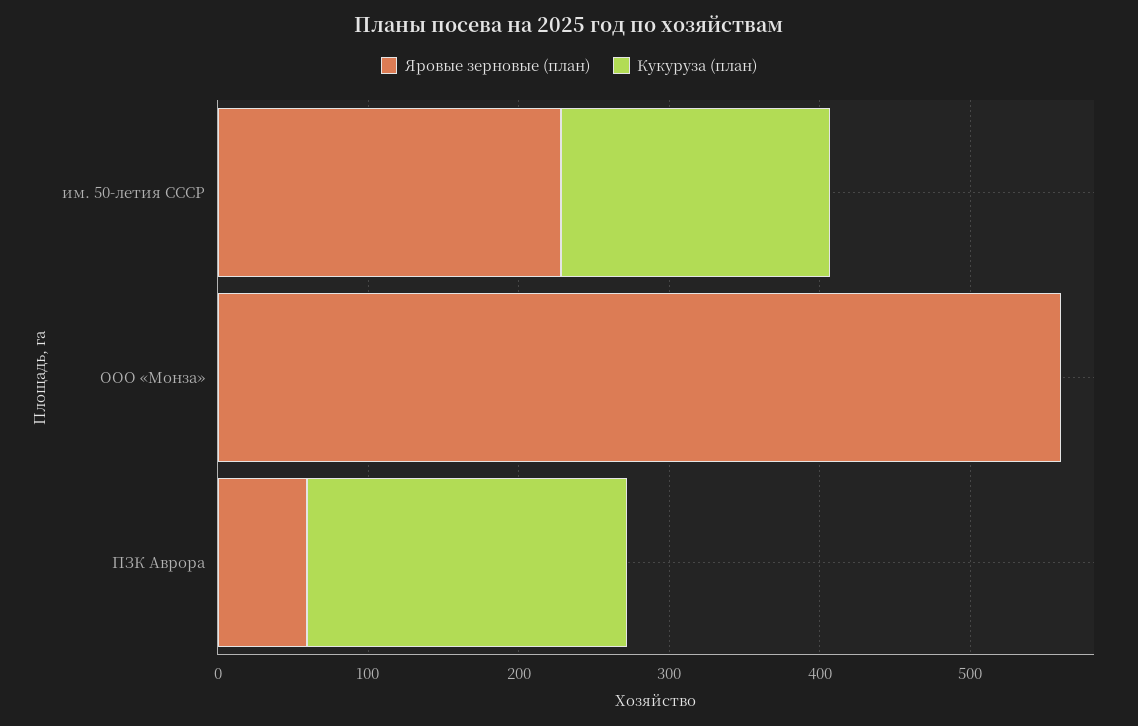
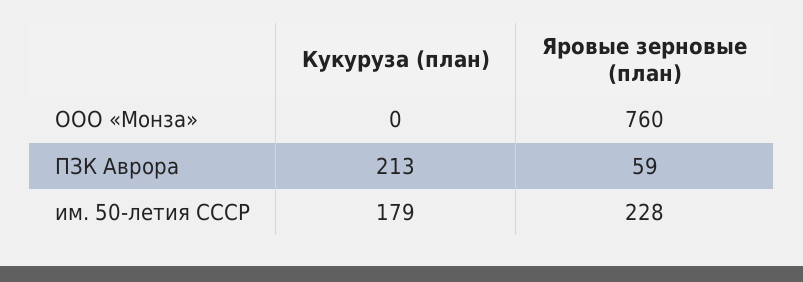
Яровые зерновые (план), ООО «Монза»: 560 -> 760

